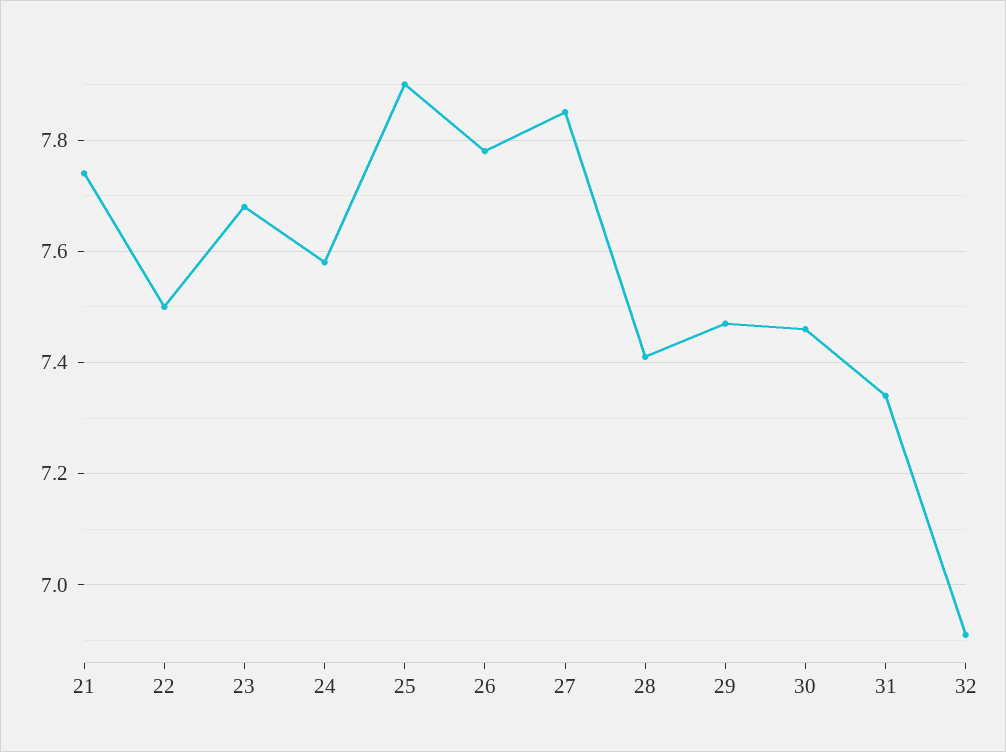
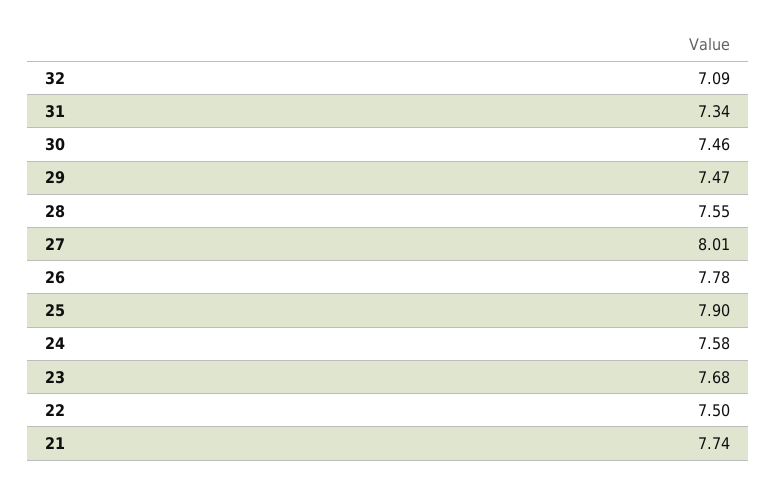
27: 7.85 -> 8.01
28: 7.4 -> 7.55
32: 6.9 -> 7.09

